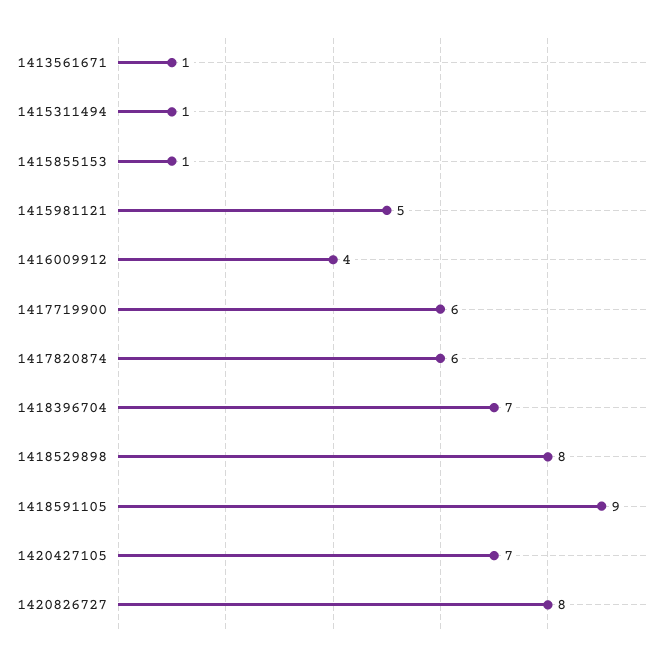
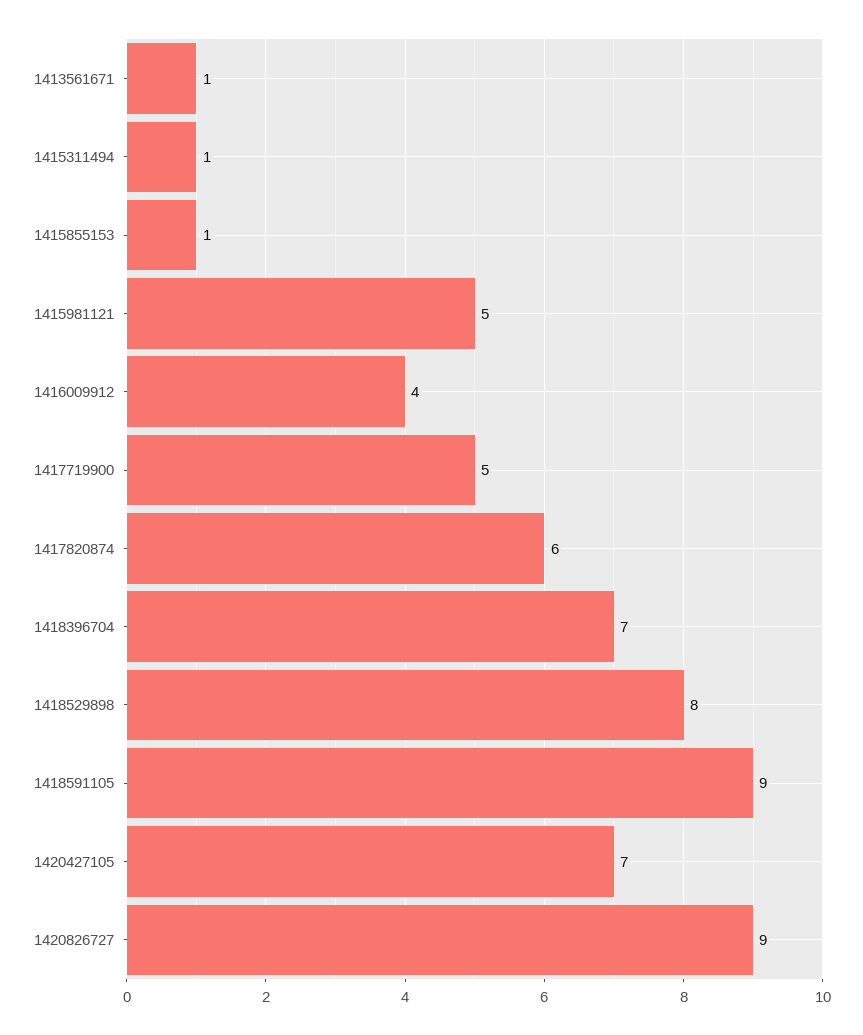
1417719900: 6 -> 5
1420826727: 8 -> 9

